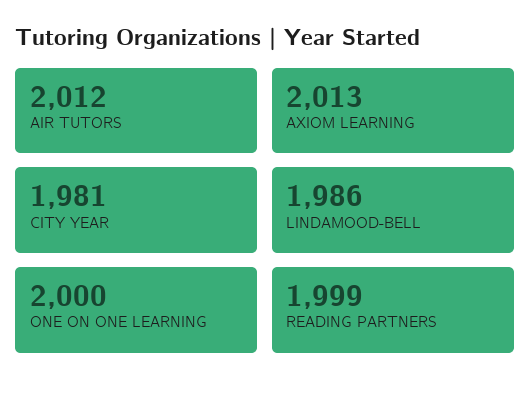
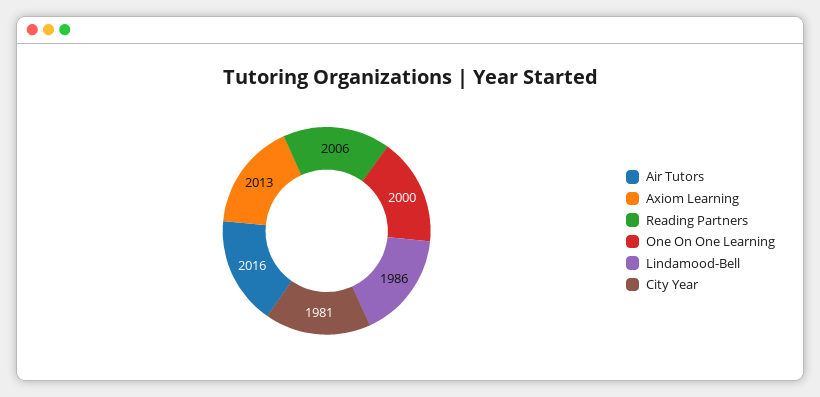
AIR TUTORS: 2012 -> 2016
READING PARTNERS: 1999 -> 2006

